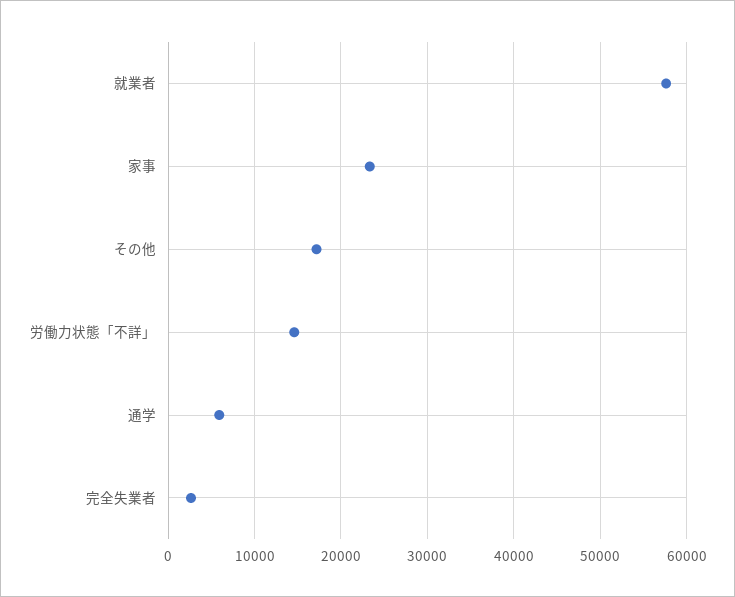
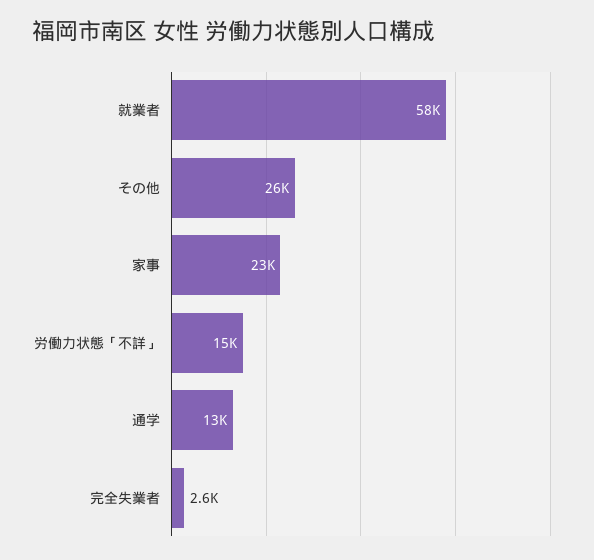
その他: 17000 -> 26000
通学: 6000 -> 13000

